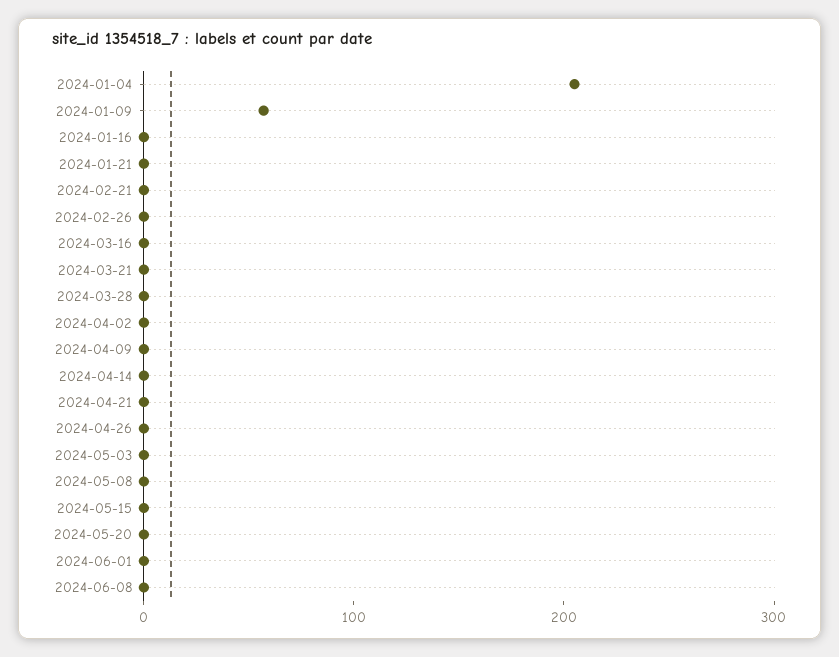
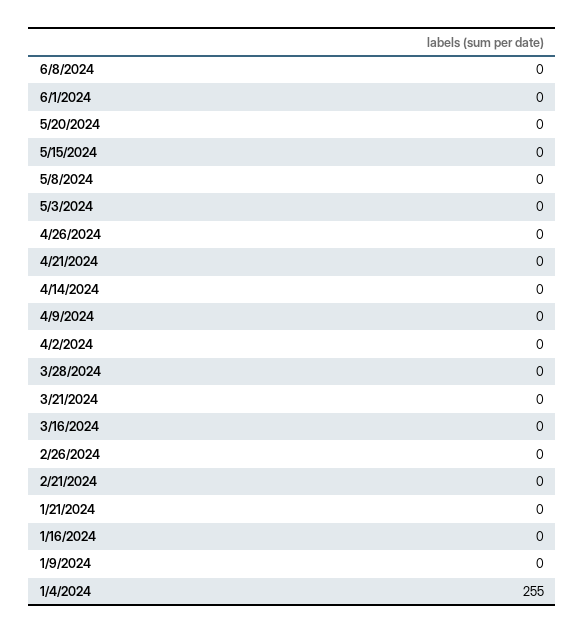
2024-01-04: 200 -> 255
2024-01-09: 60 -> 0

